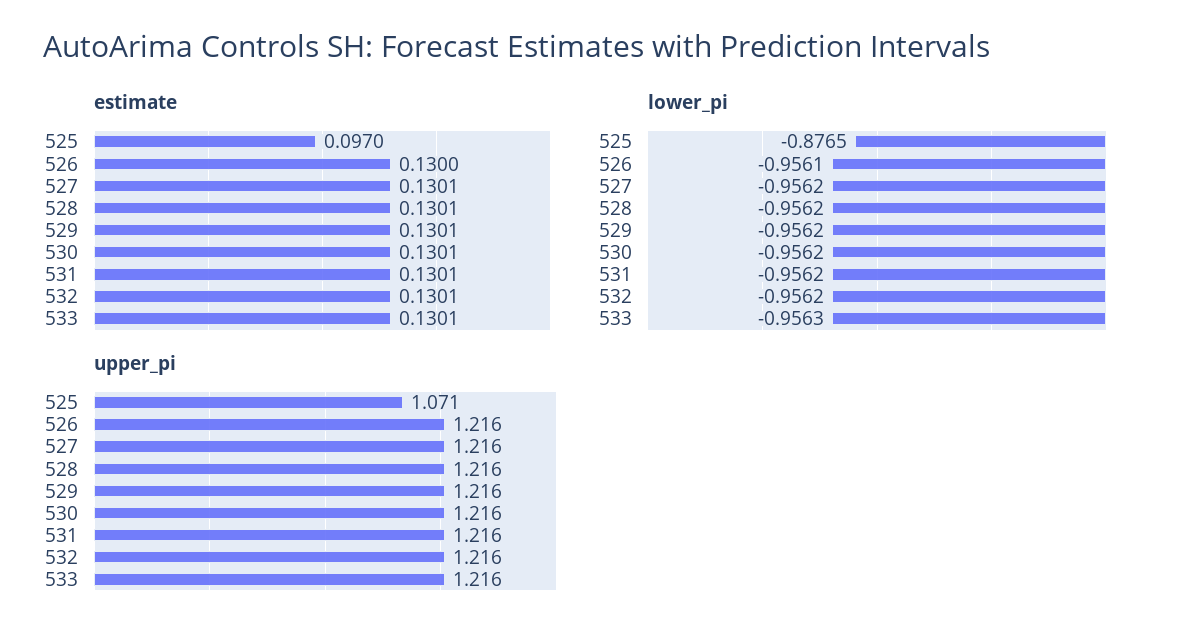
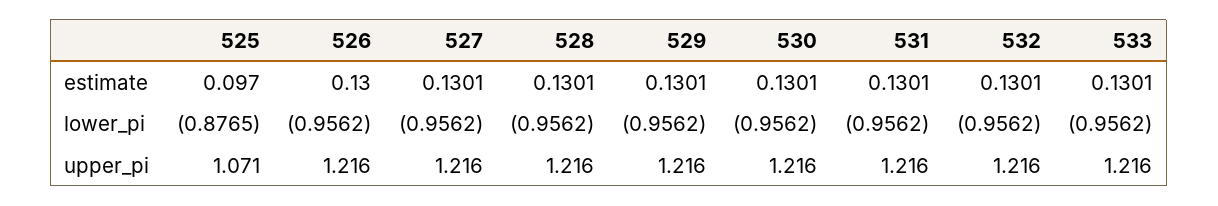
lower_pi, 526: -0.9561 -> -0.9562
lower_pi, 533: -0.9563 -> -0.9562

